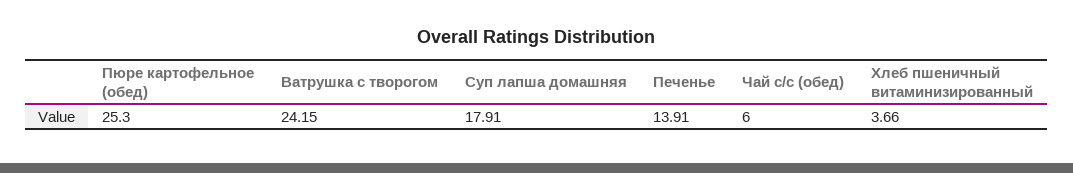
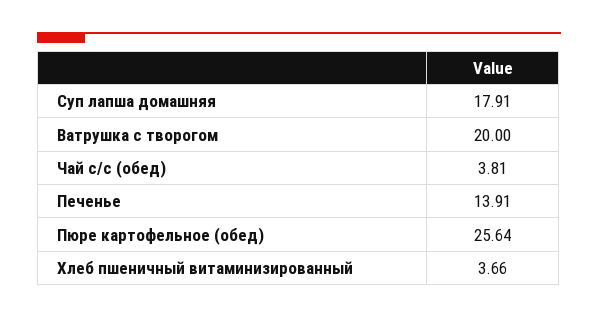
Пюре картофельное (обед): 25.3 -> 25.64
Ватрушка с творогом: 24.15 -> 20
Чай с/с (обед): 6 -> 3.81

